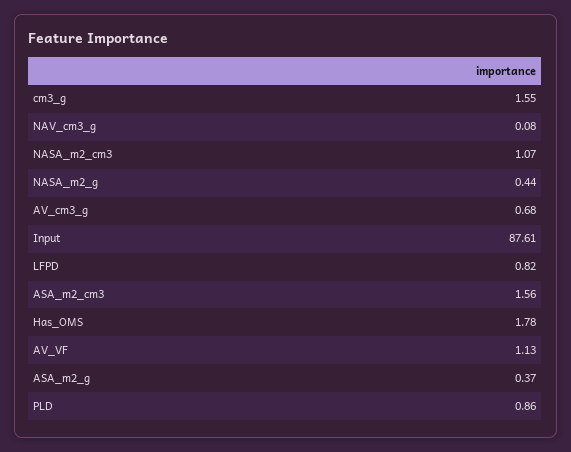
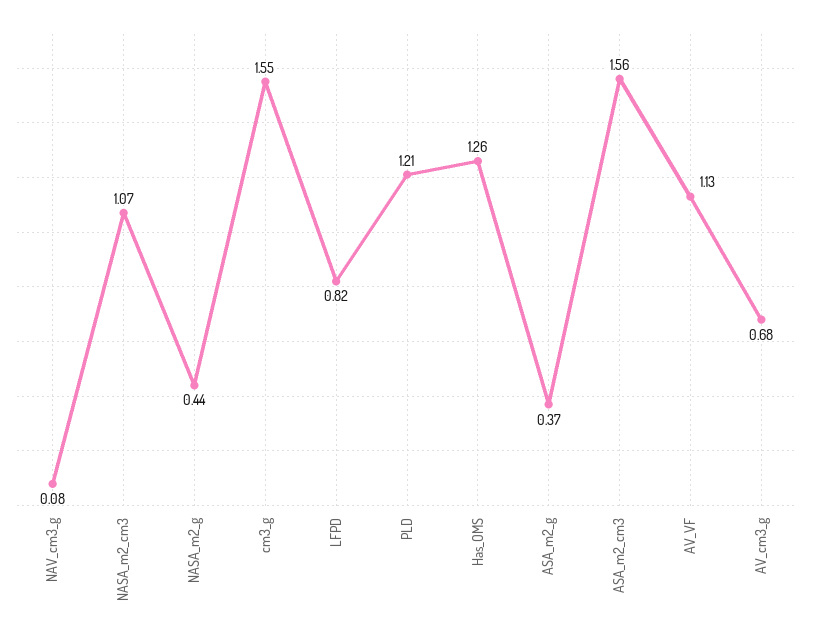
Input: 87.61 -> none
Has_OMS: 1.78 -> 1.26
PLD: 0.86 -> 1.21

